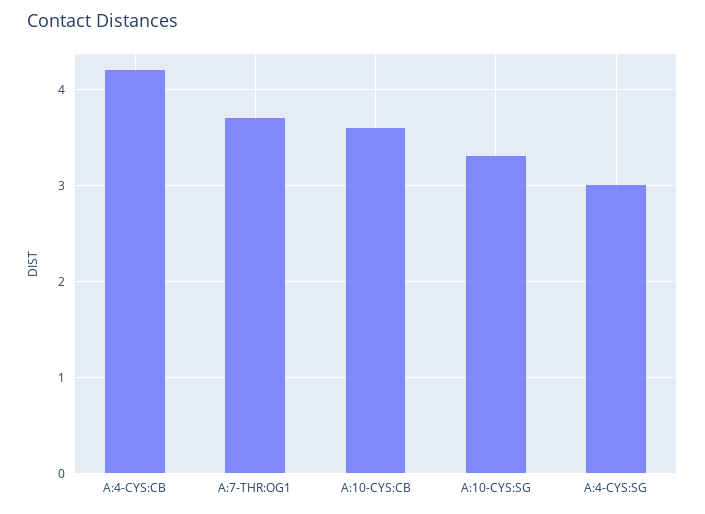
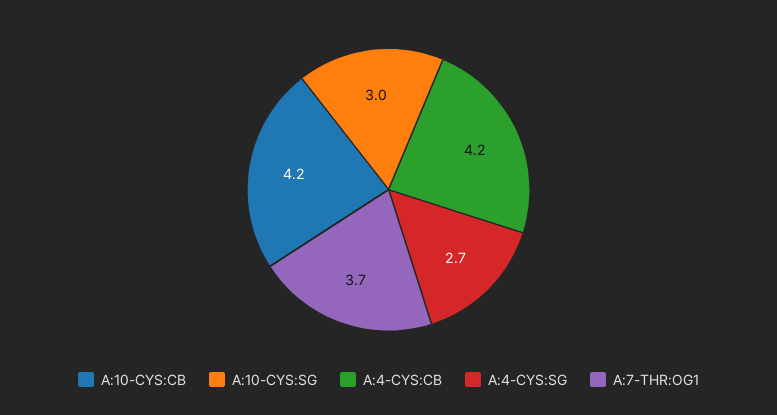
A:10-CYS:CB: 3.6 -> 4.2
A:10-CYS:SG: 3.3 -> 3
A:4-CYS:SG: 3 -> 2.7

